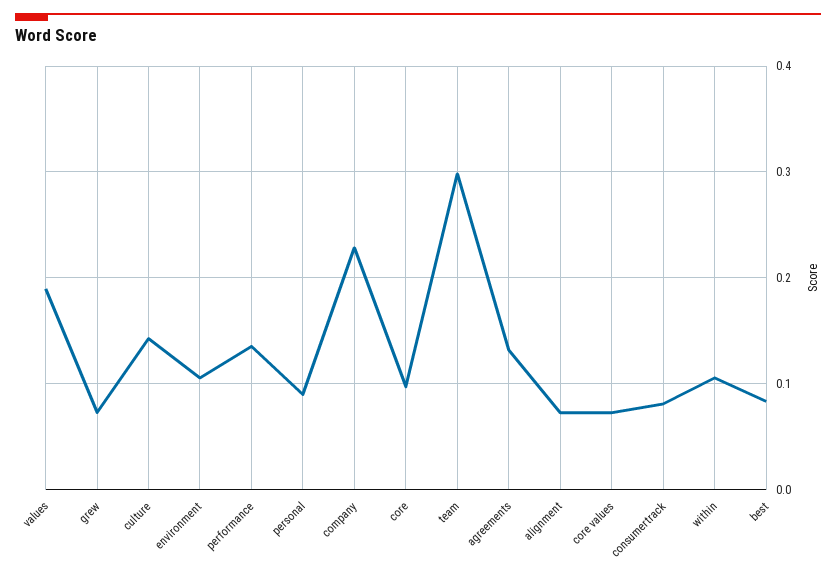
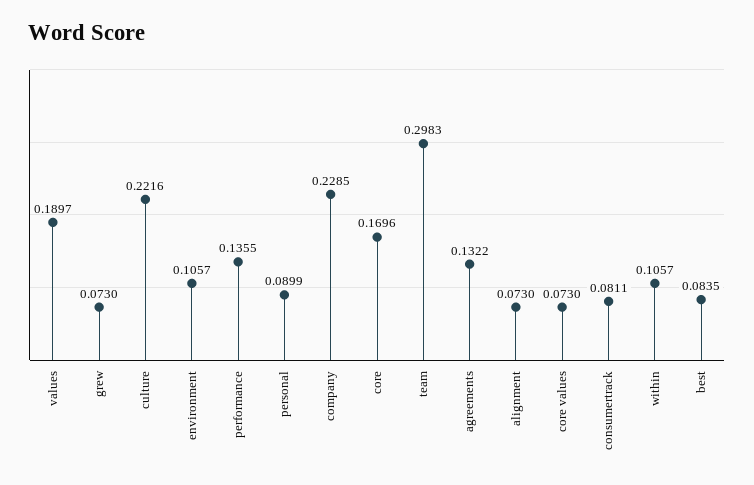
culture: 0.14 -> 0.2216
core: 0.1 -> 0.1696

